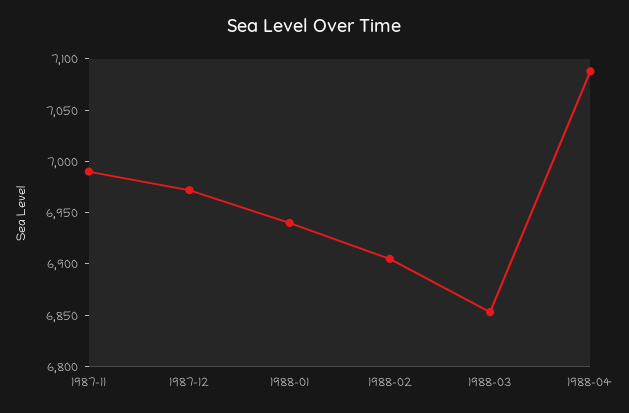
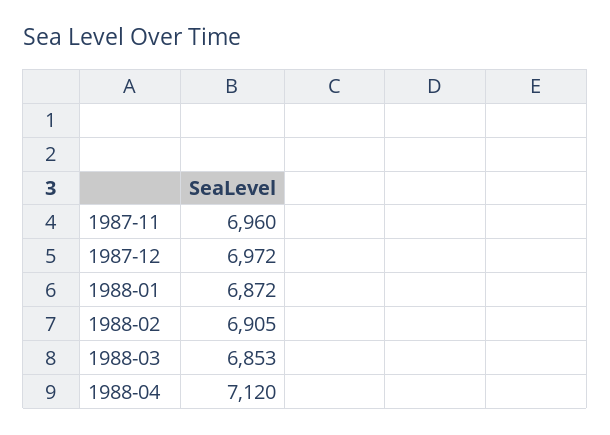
1987-11: 6990 -> 6960
1988-01: 6940 -> 6872
1988-04: 7090 -> 7120

